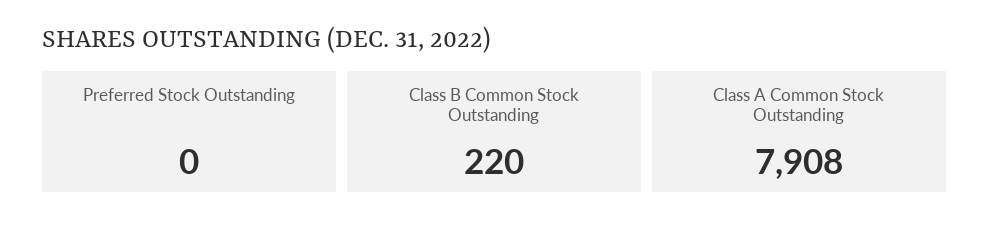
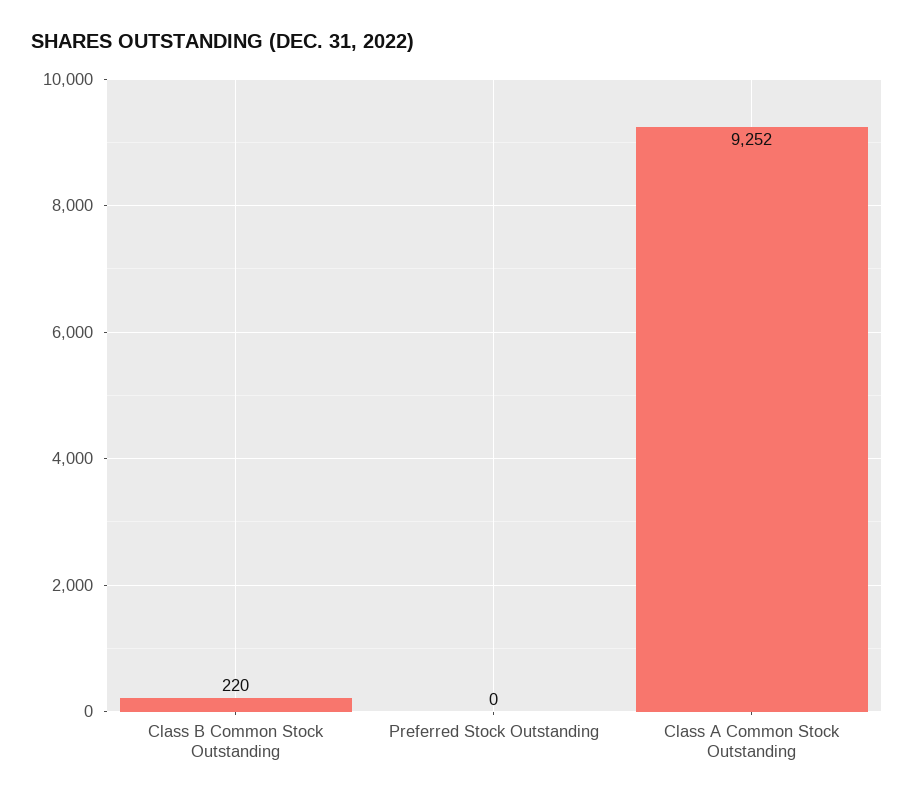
Class A Common Stock Outstanding: 7908 -> 9252

